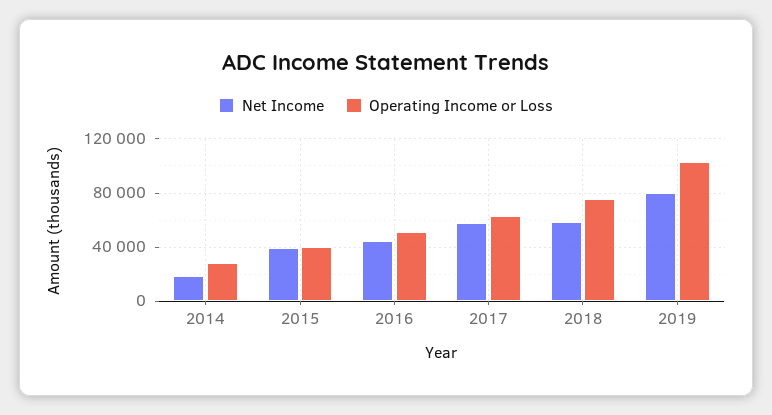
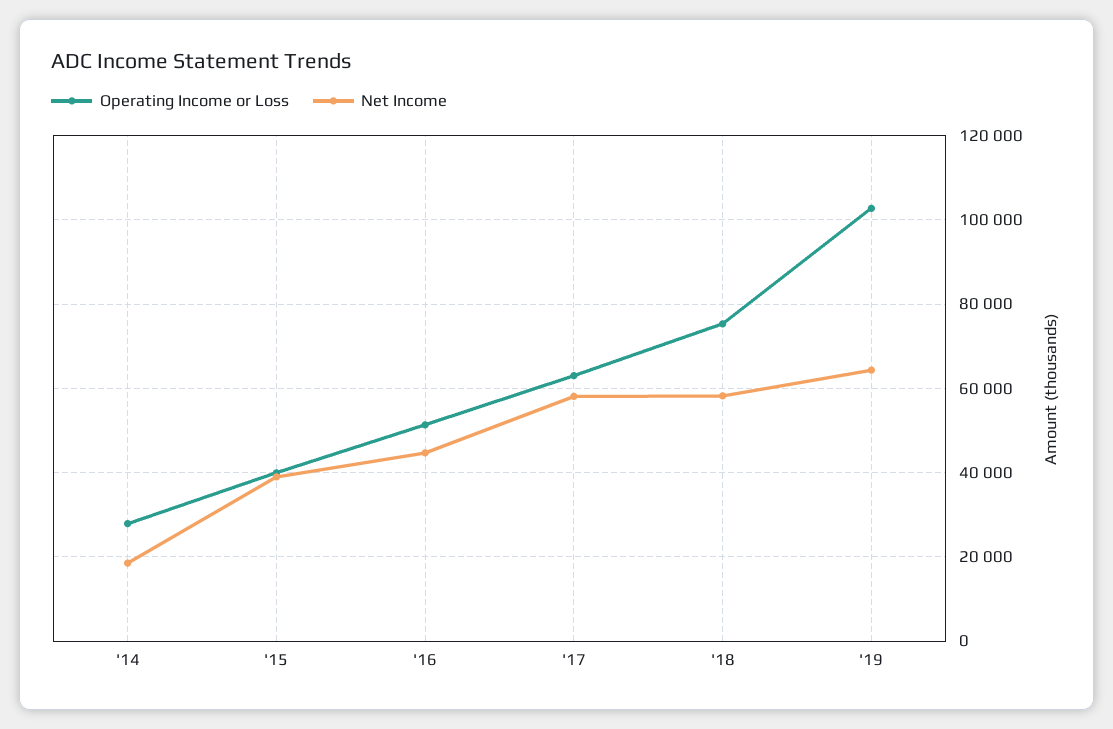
Net Income, 2019: 80000 -> 64000

